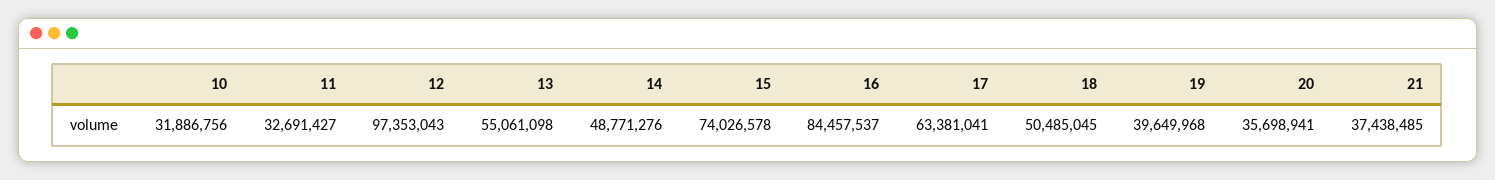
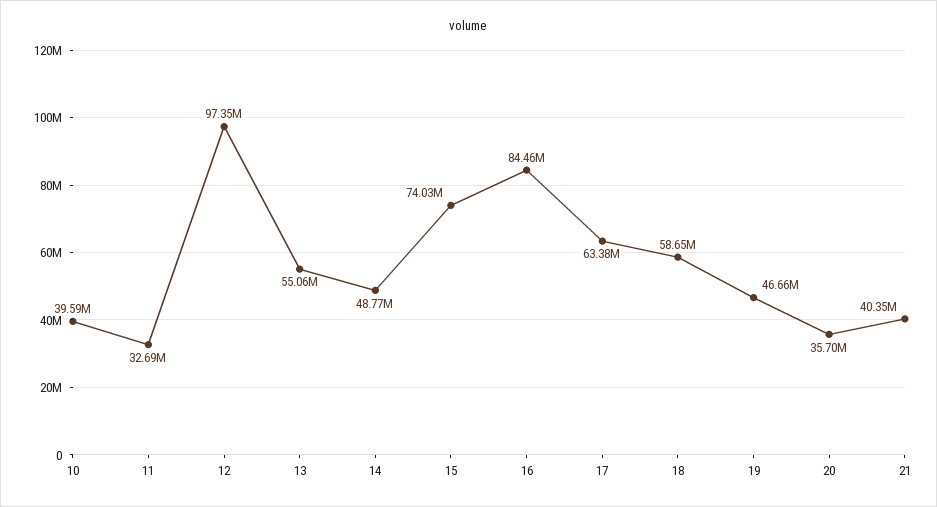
10: 31886756 -> 39590000
18: 50485045 -> 58650000
19: 39649968 -> 46660000
21: 37438485 -> 40350000

